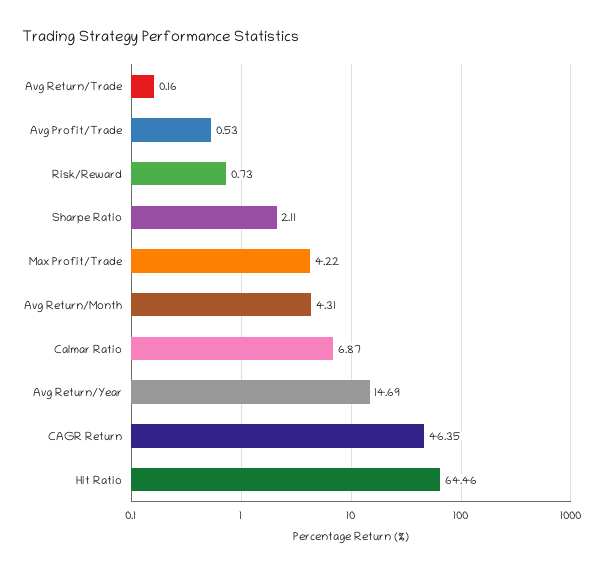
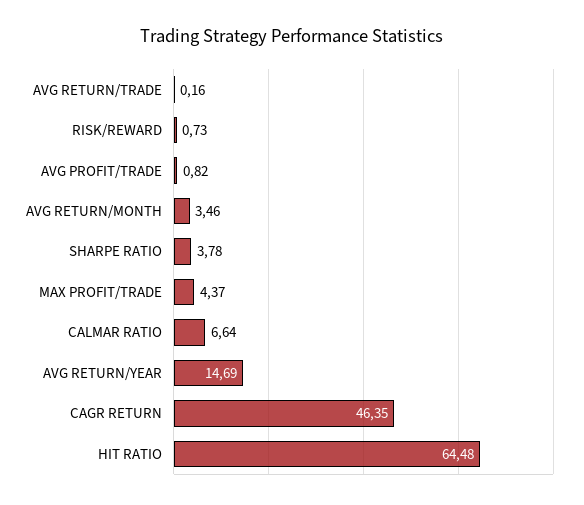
Avg Profit/Trade: 0.53 -> 0.82
Sharpe Ratio: 2.11 -> 3.78
Max Profit/Trade: 4.22 -> 4.37
Avg Return/Month: 4.31 -> 3.46
Calmar Ratio: 6.87 -> 6.64
Hit Ratio: 64.46 -> 64.48

